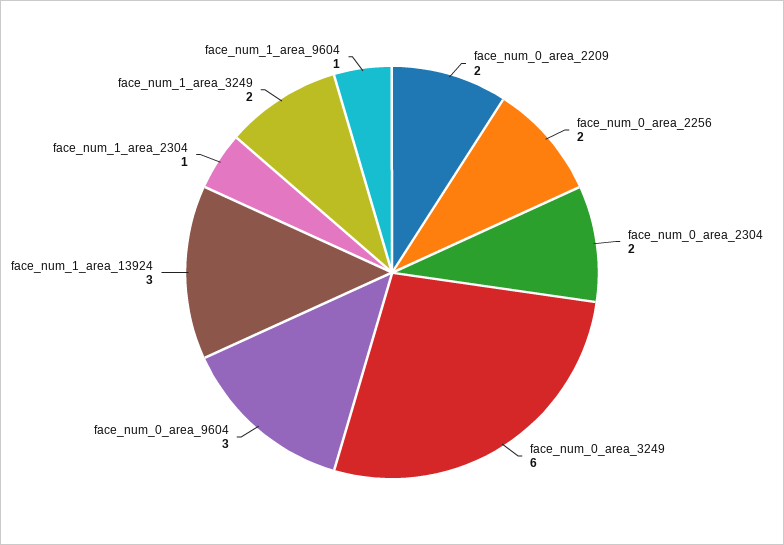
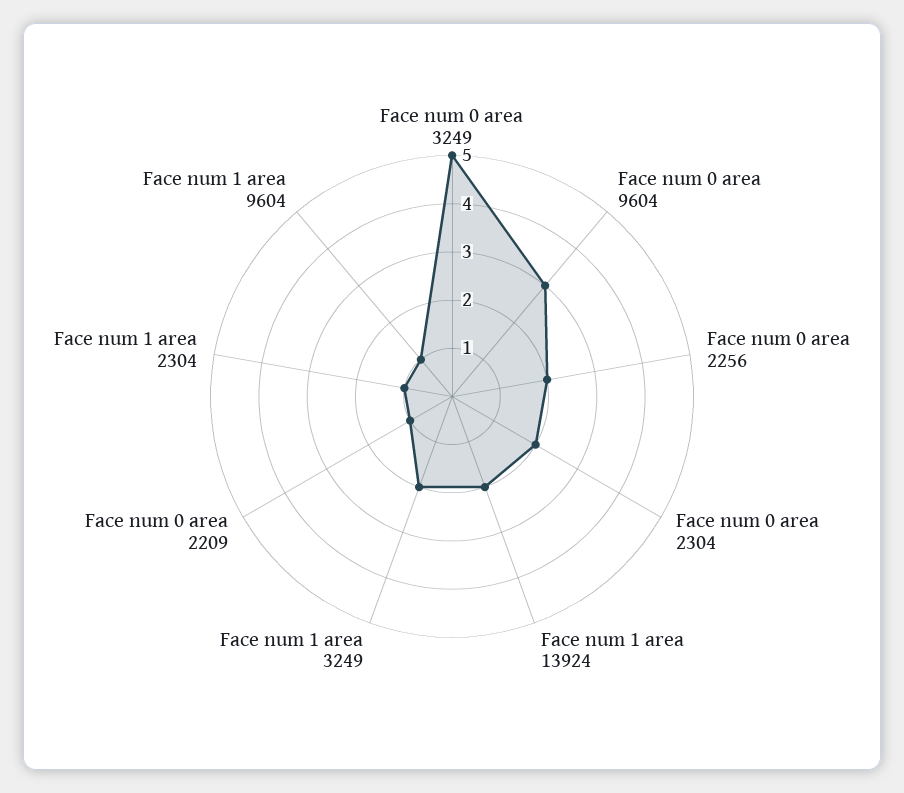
face_num_0_area_2209: 2 -> 1
face_num_0_area_3249: 6 -> 5
face_num_1_area_13924: 3 -> 2

